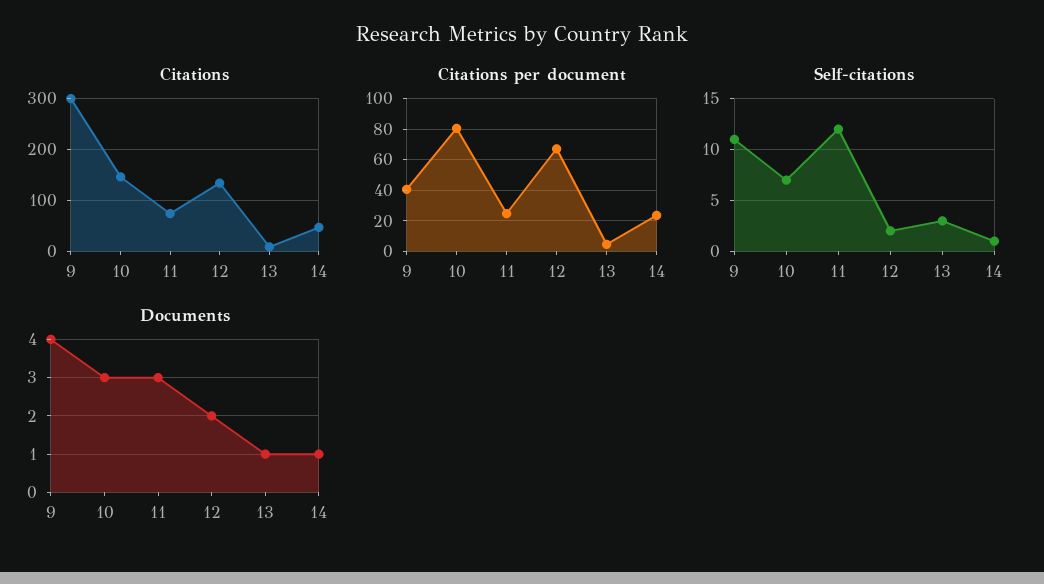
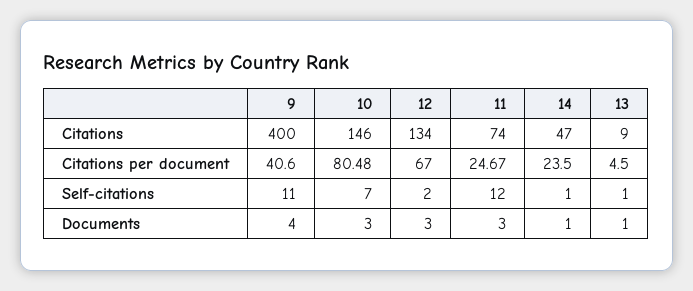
Citations, 9: 300 -> 400
Self-citations, 13: 3 -> 1
Documents, 12: 2 -> 3

